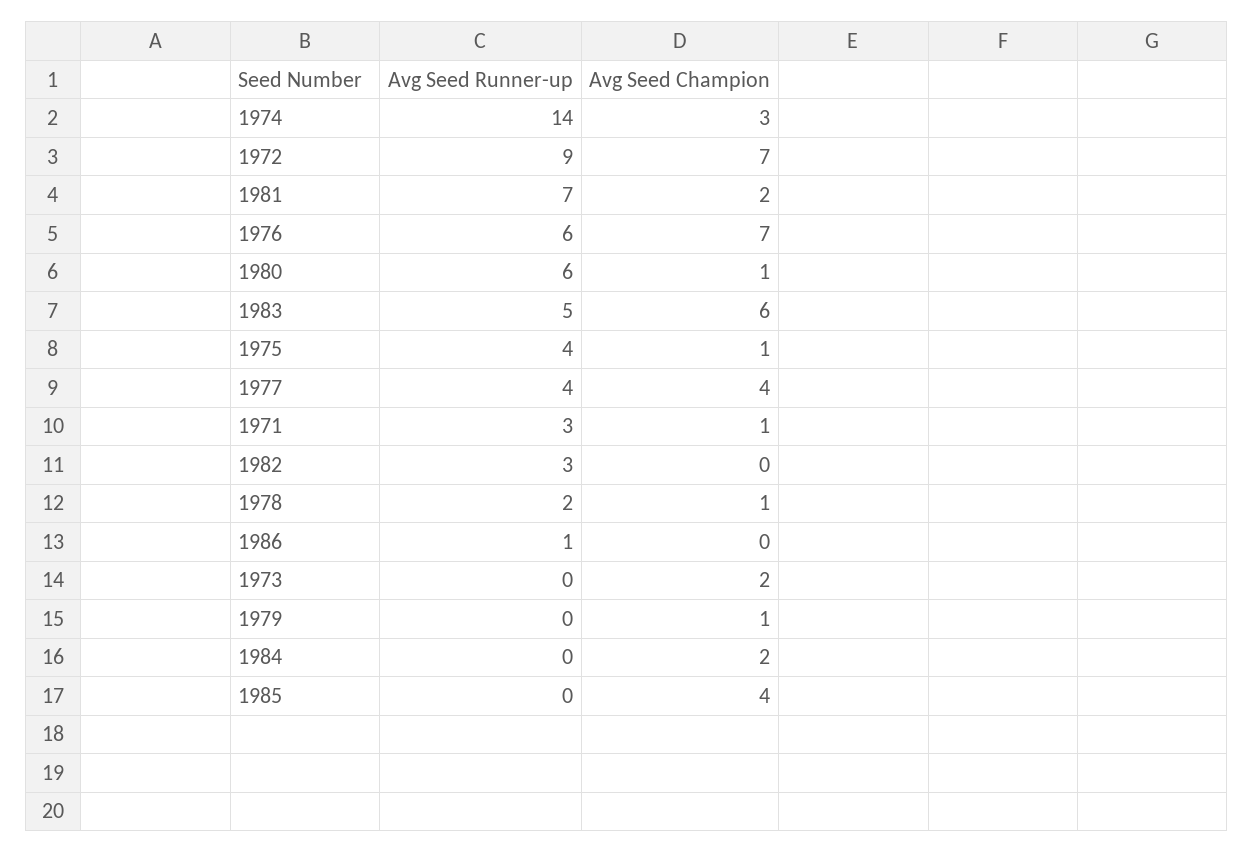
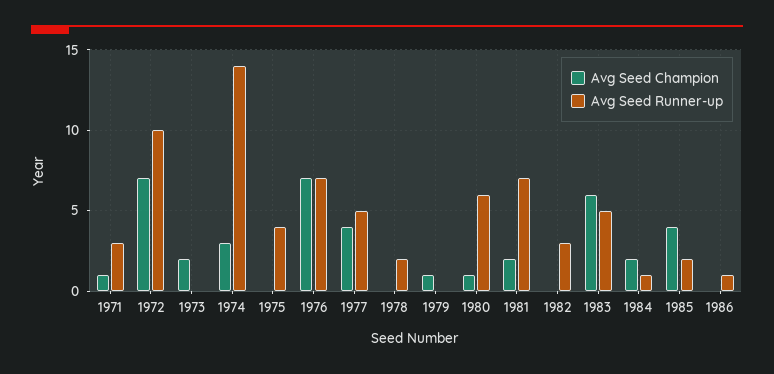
Avg Seed Runner-up, 1972: 9 -> 10
Avg Seed Runner-up, 1976: 6 -> 7
Avg Seed Champion, 1975: 1 -> 0
Avg Seed Runner-up, 1977: 4 -> 5
Avg Seed Champion, 1978: 1 -> 0
Avg Seed Runner-up, 1984: 0 -> 1
Avg Seed Runner-up, 1985: 0 -> 2

